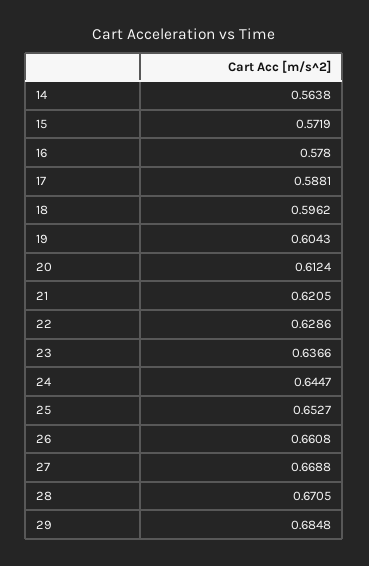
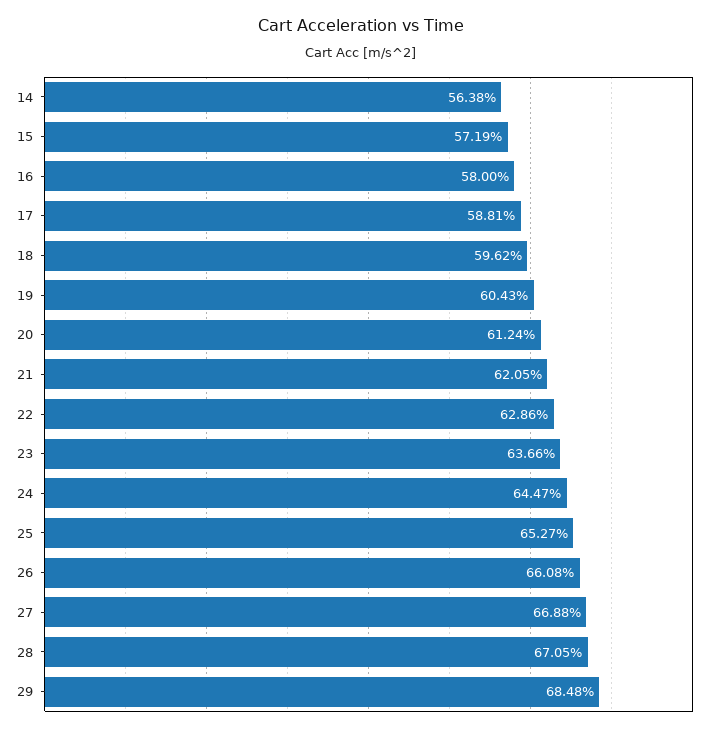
16: 0.578 -> 0.58

